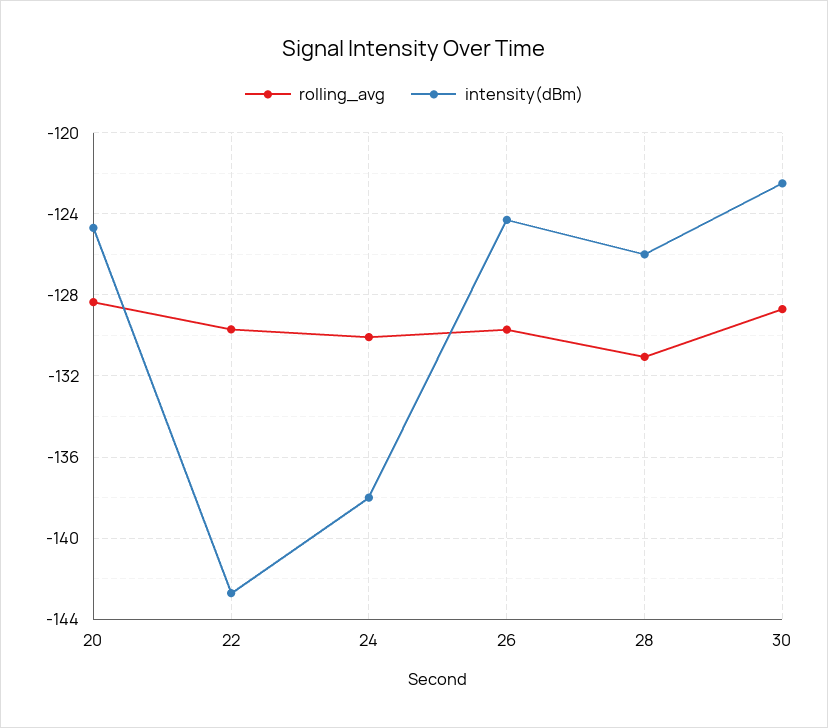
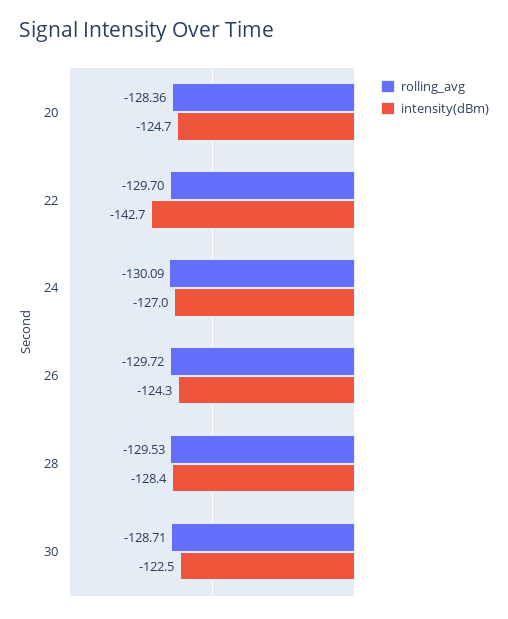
intensity(dBm), 24: -138 -> -127
rolling_avg, 28: -131 -> -129.53
intensity(dBm), 28: -126 -> -128.4

